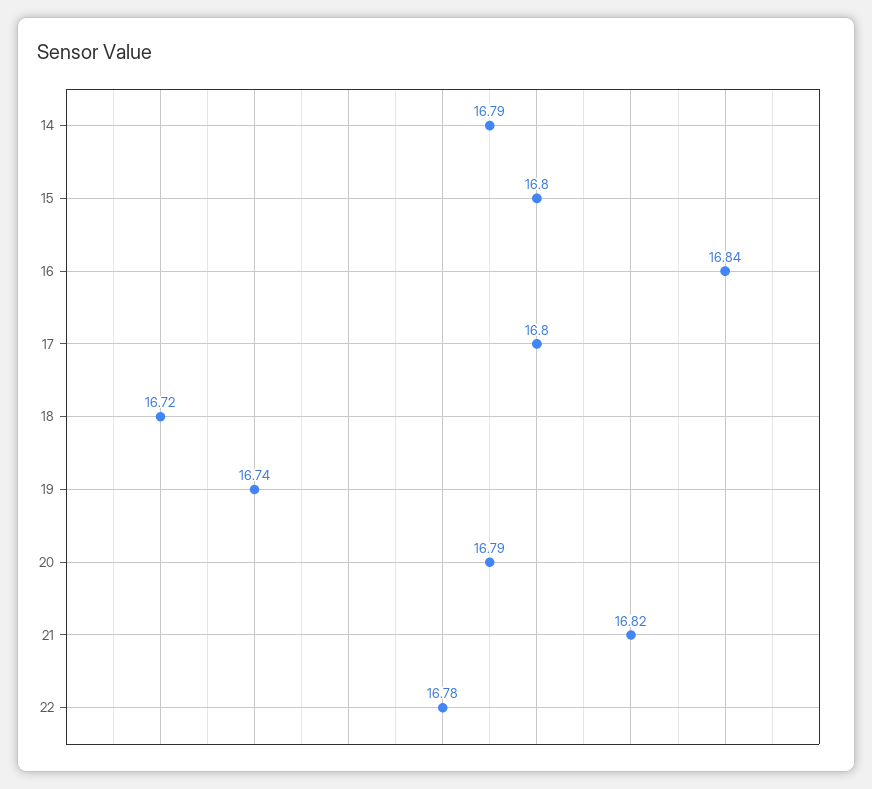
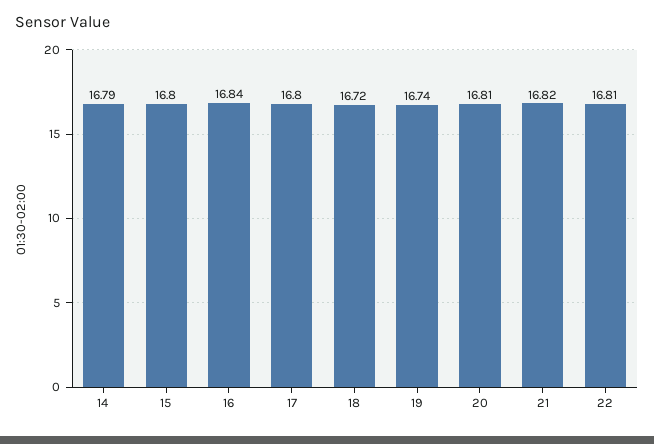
20: 16.79 -> 16.81
22: 16.78 -> 16.81

